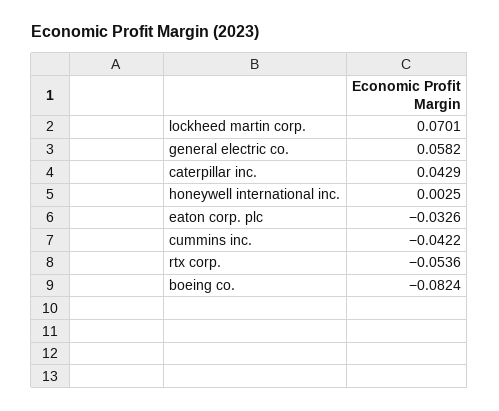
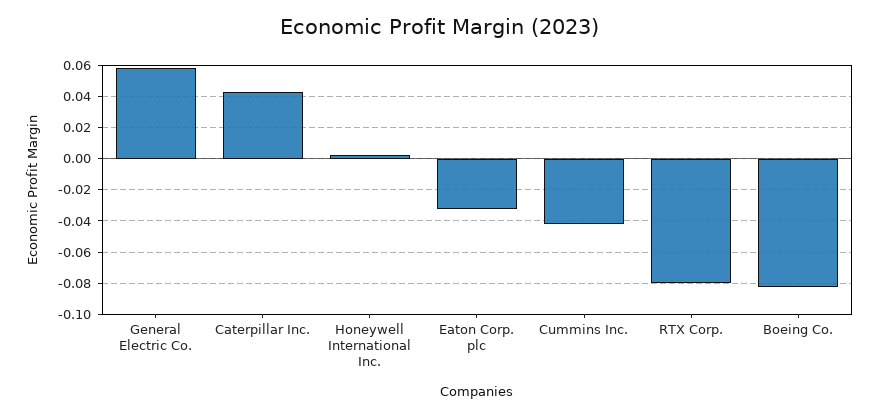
lockheed martin corp.: 0.0701 -> none
rtx corp.: -0.0536 -> -0.08

